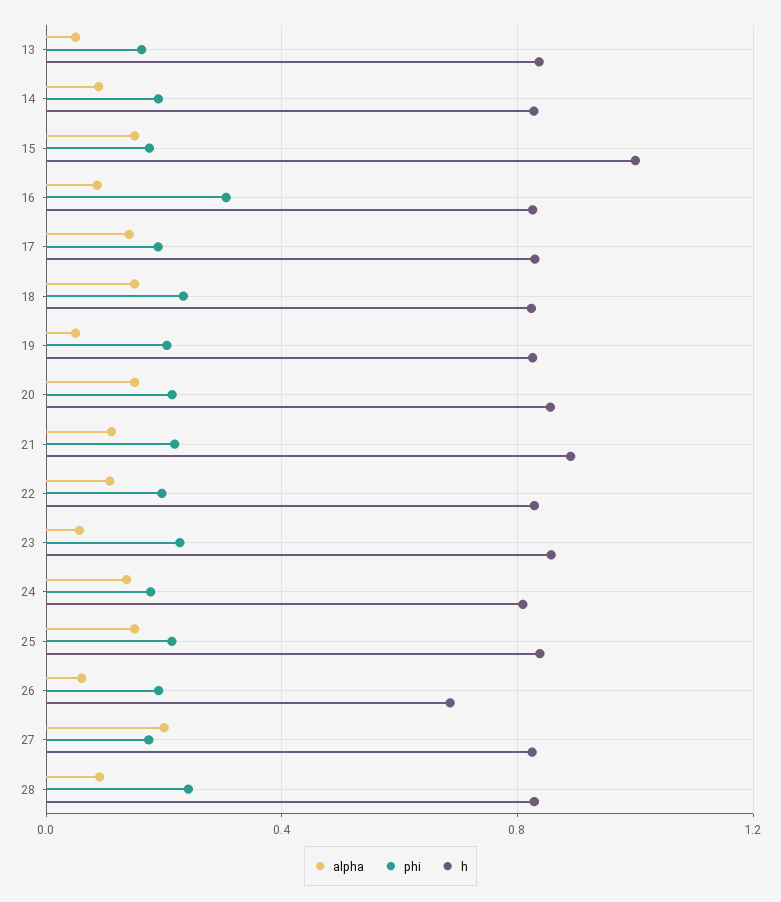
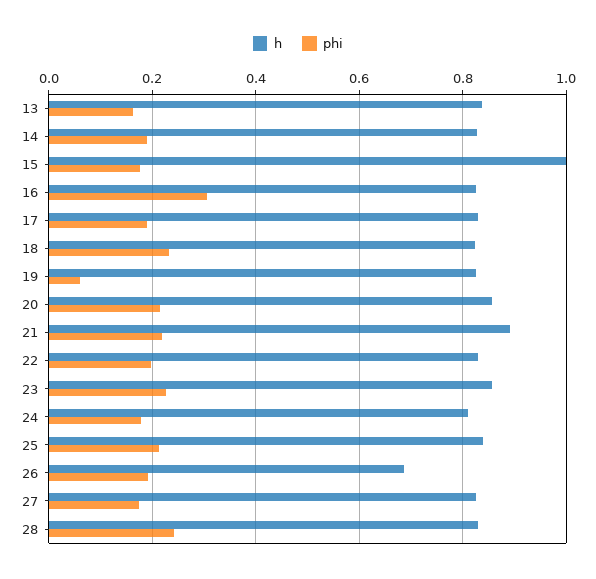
alpha, 13: 0.05 -> none
alpha, 14: 0.1 -> none
alpha, 15: 0.15 -> none
alpha, 16: 0.1 -> none
alpha, 17: 0.15 -> none
alpha, 18: 0.15 -> none
alpha, 19: 0.05 -> none
phi, 19: 0.2 -> 0.06
alpha, 20: 0.15 -> none
alpha, 21: 0.1 -> none
alpha, 22: 0.1 -> none
alpha, 23: 0.05 -> none
alpha, 24: 0.15 -> none
alpha, 25: 0.15 -> none
alpha, 26: 0.05 -> none
alpha, 27: 0.2 -> none
alpha, 28: 0.1 -> none

